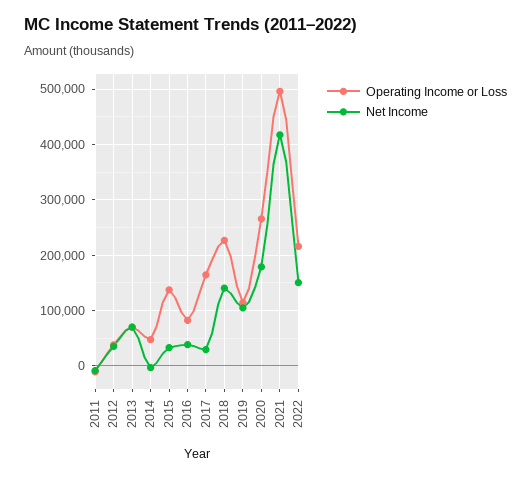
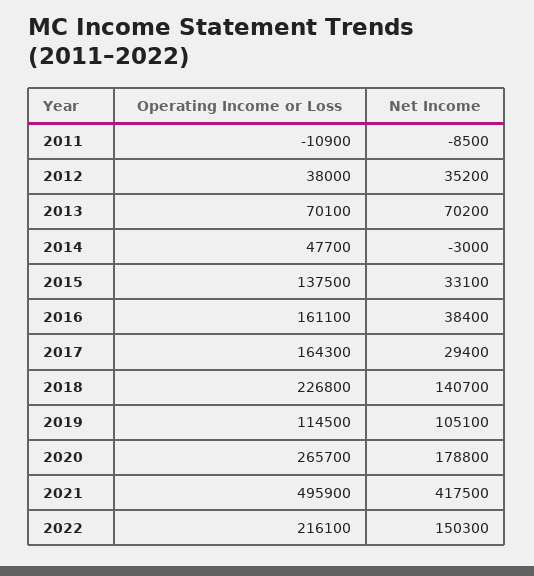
Operating Income or Loss, 2016: 80000 -> 161100

